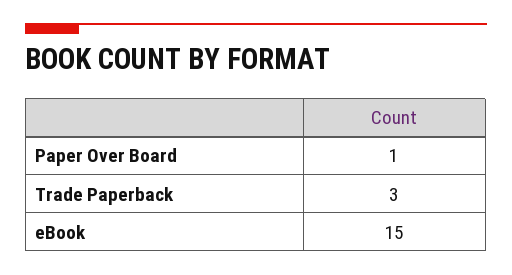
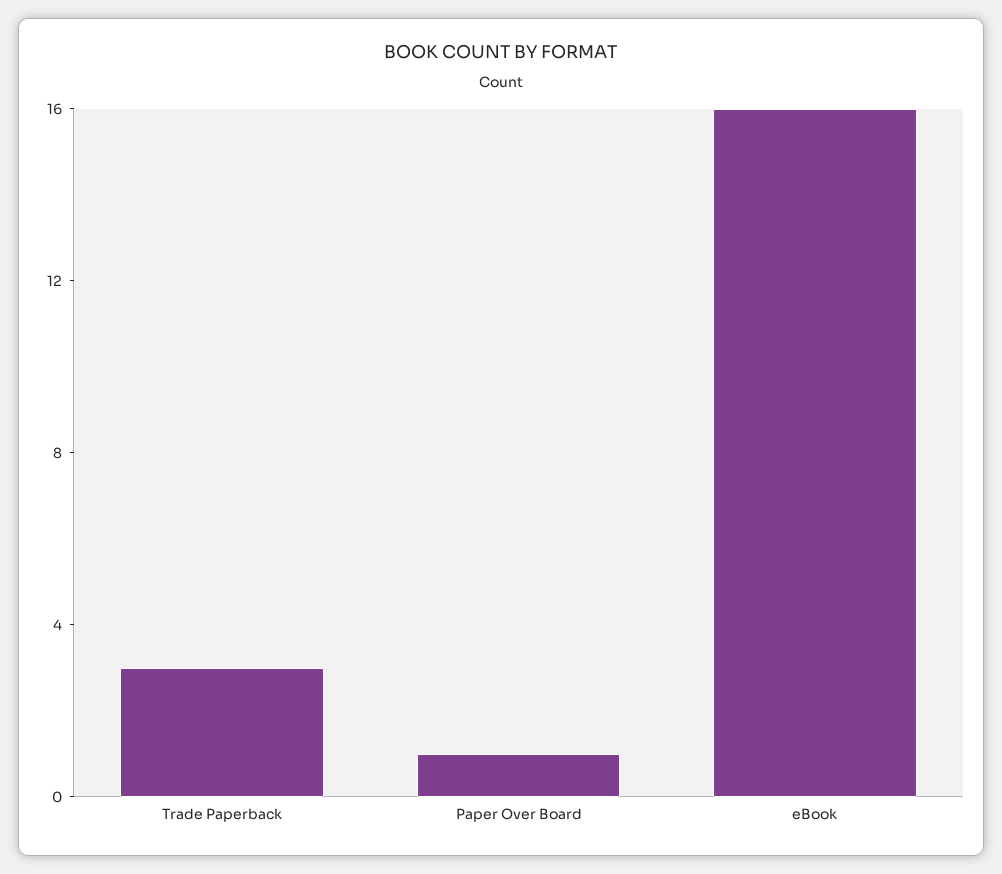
eBook: 15 -> 16

